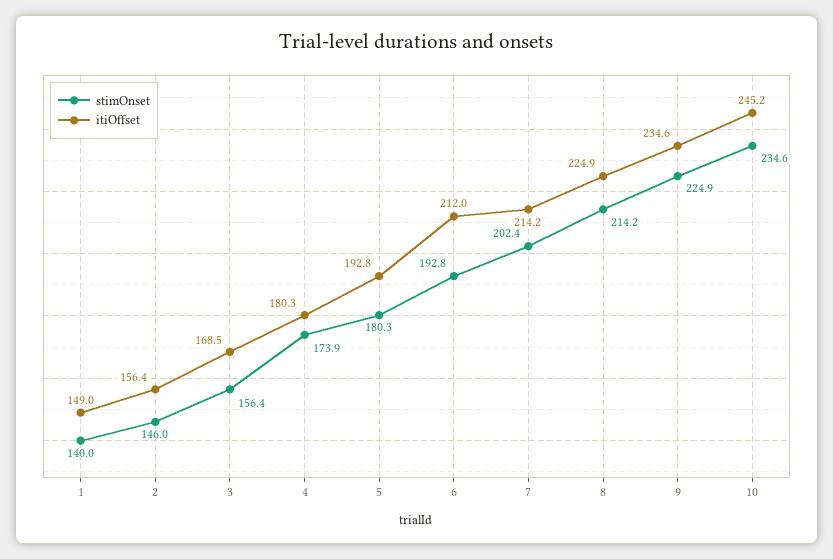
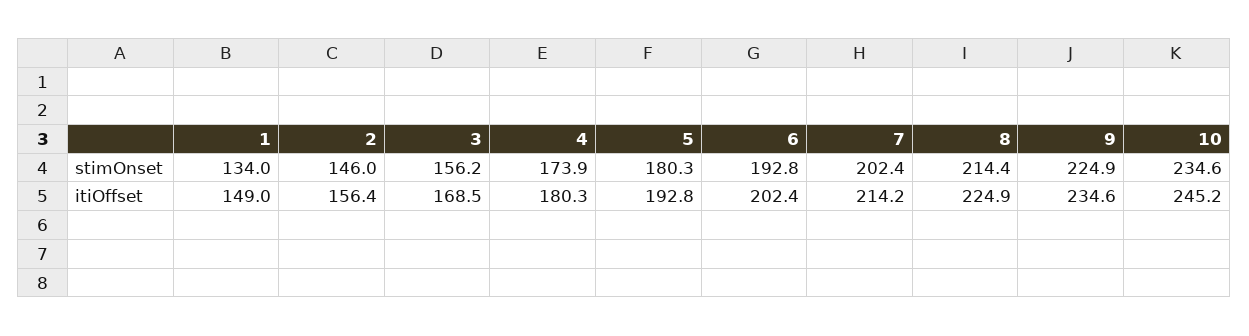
stimOnset, 1: 140 -> 134
stimOnset, 3: 156.4 -> 156.2
itiOffset, 6: 212 -> 202.4
stimOnset, 8: 214.2 -> 214.4

